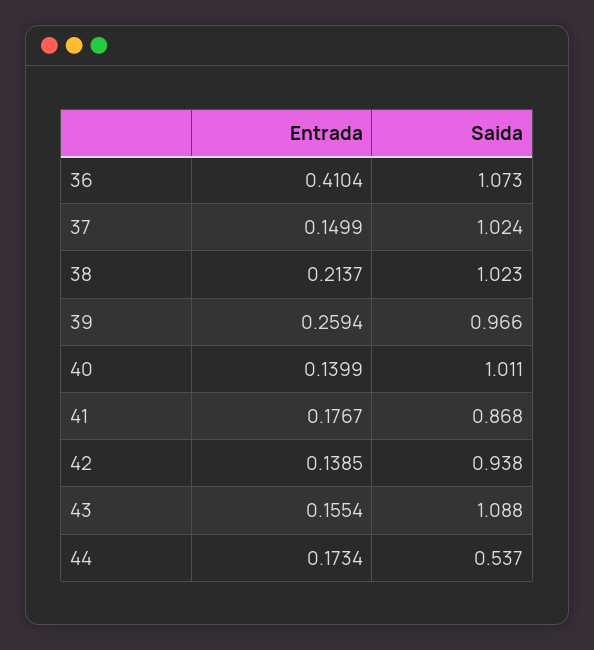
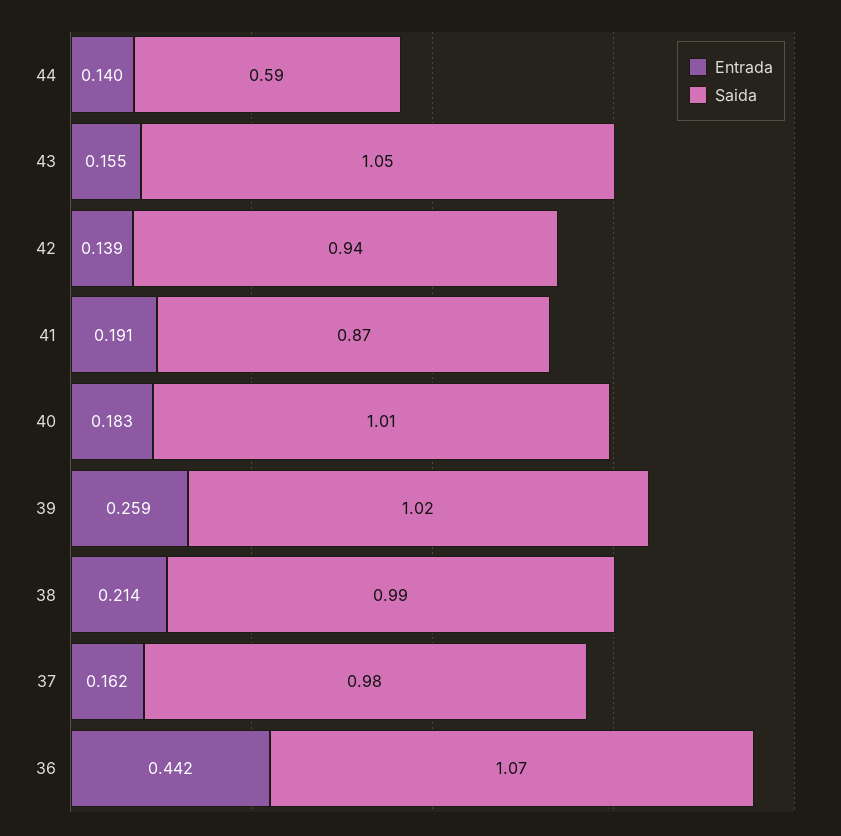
Entrada, 36: 0.4104 -> 0.442
Entrada, 37: 0.1499 -> 0.162
Saida, 37: 1.024 -> 0.98
Saida, 38: 1.023 -> 0.99
Saida, 39: 0.966 -> 1.02
Entrada, 40: 0.1399 -> 0.183
Entrada, 41: 0.1767 -> 0.191
Saida, 43: 1.088 -> 1.05
Entrada, 44: 0.1734 -> 0.14
Saida, 44: 0.537 -> 0.59

